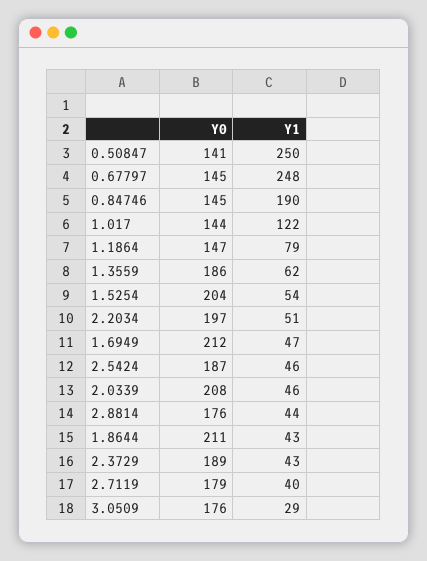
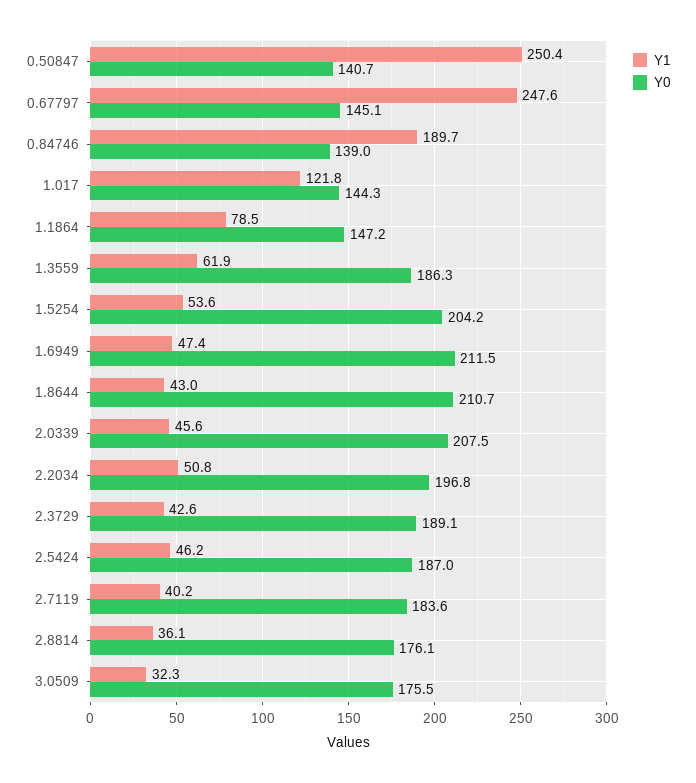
Y0, 0.84746: 145 -> 139
Y1, 2.8814: 44 -> 36.1
Y0, 2.7119: 179 -> 183.6
Y1, 3.0509: 29 -> 32.3

